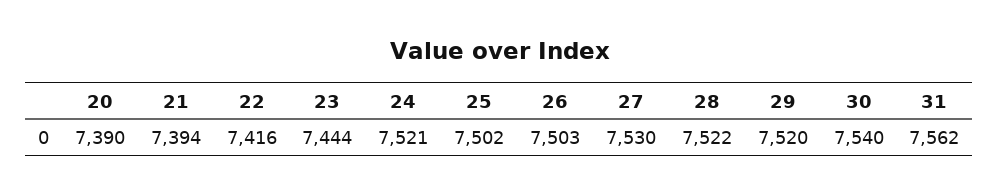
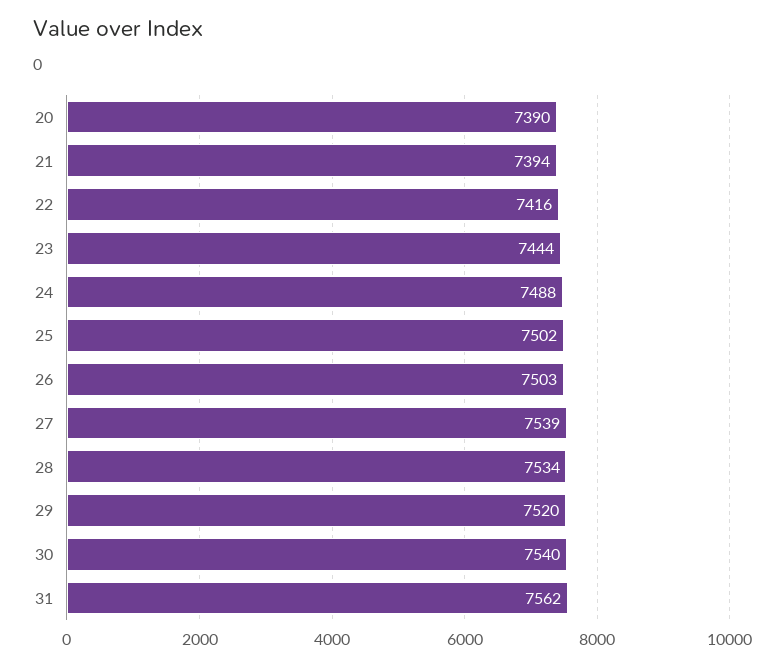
24: 7521 -> 7488
27: 7530 -> 7539
28: 7522 -> 7534

